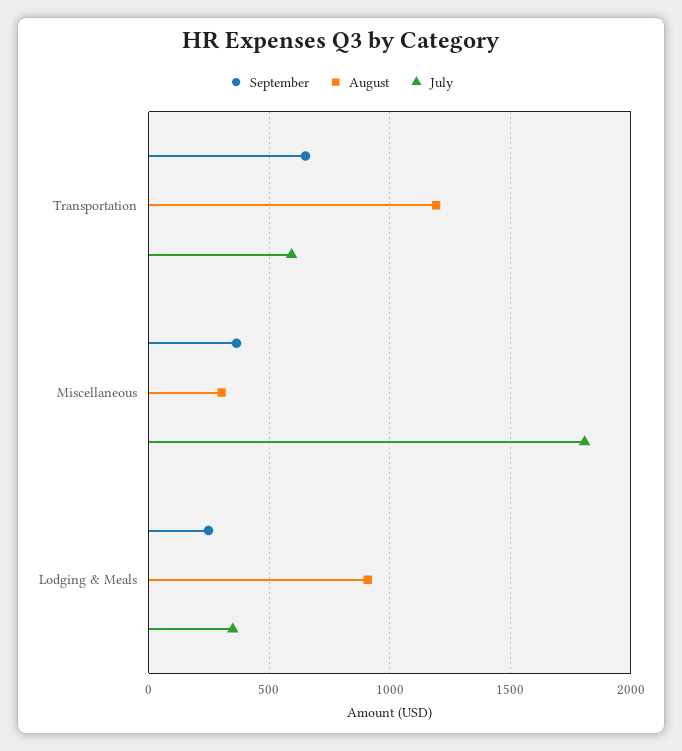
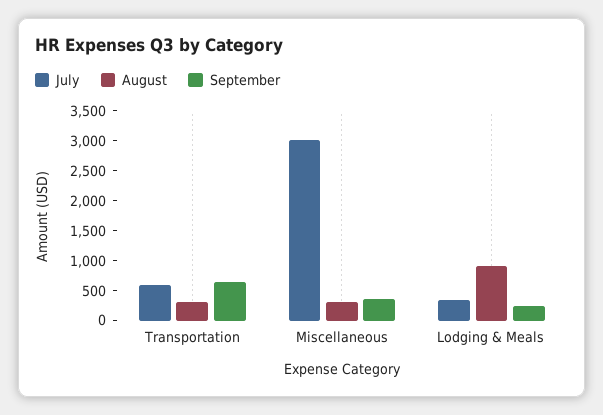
August, Transportation: 1200 -> 250
July, Miscellaneous: 1800 -> 3000

